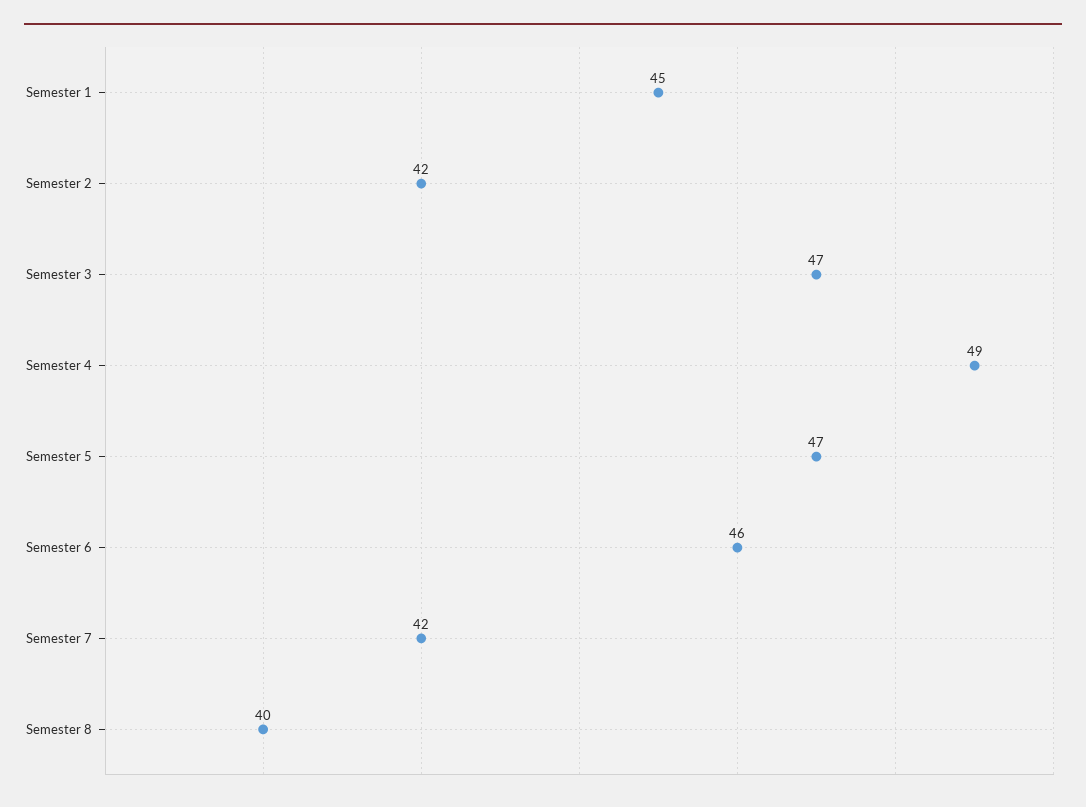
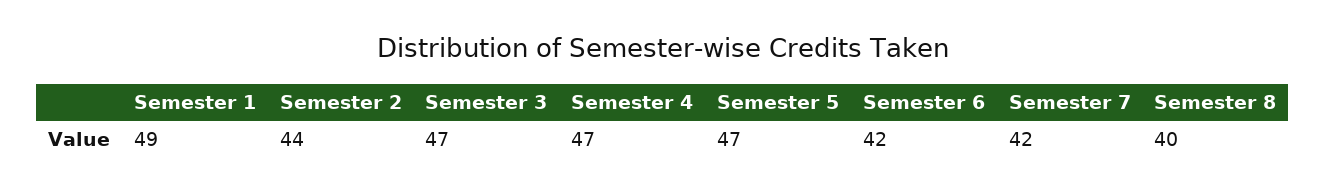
Semester 1: 45 -> 49
Semester 2: 42 -> 44
Semester 4: 49 -> 47
Semester 6: 46 -> 42

